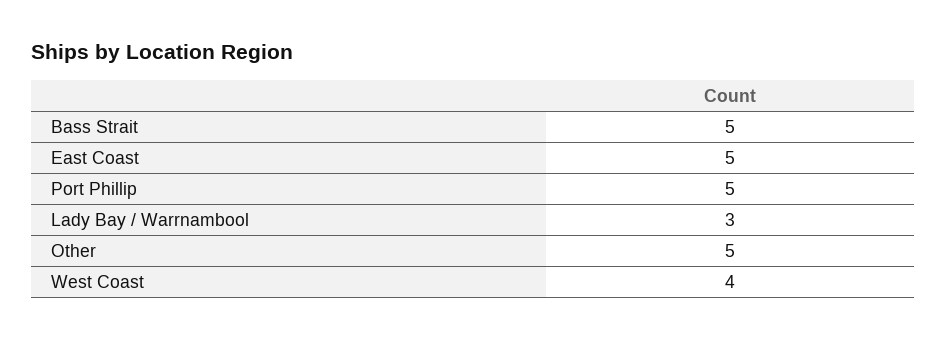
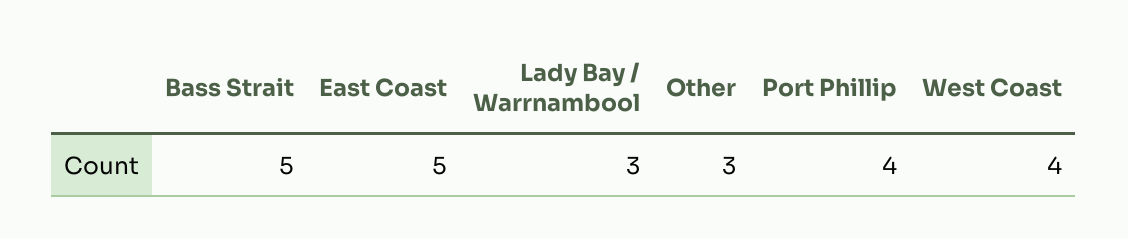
Port Phillip: 5 -> 4
Other: 5 -> 3

